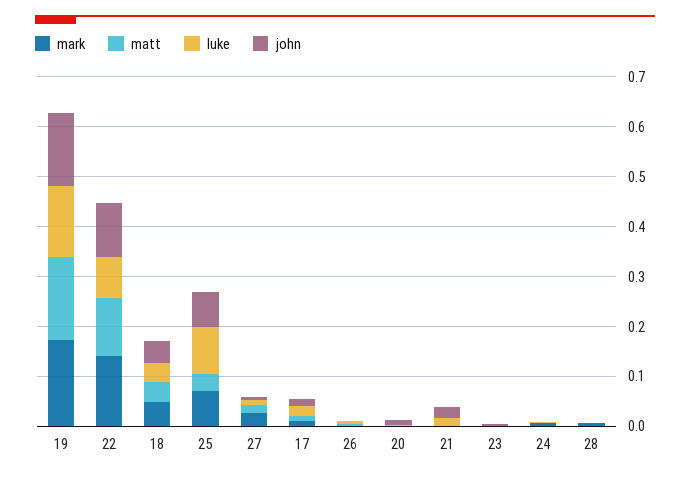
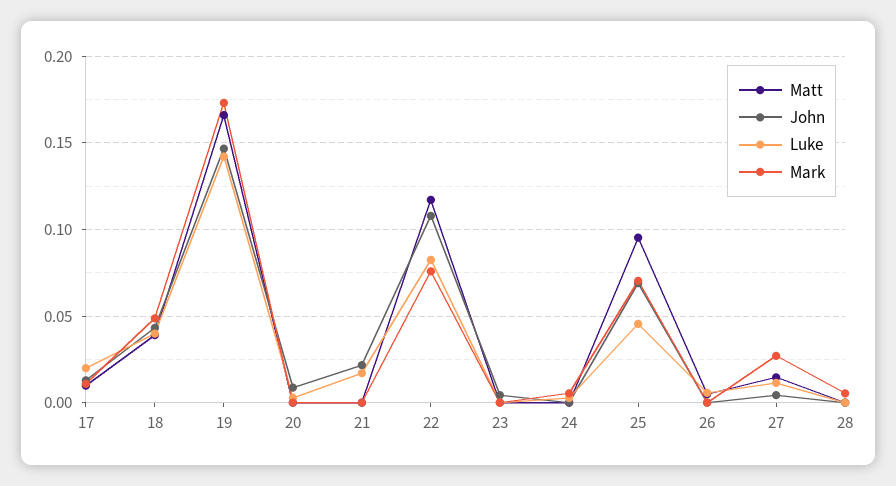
mark, 22: 0.14 -> 0.075
matt, 25: 0.04 -> 0.095
luke, 25: 0.1 -> 0.045

